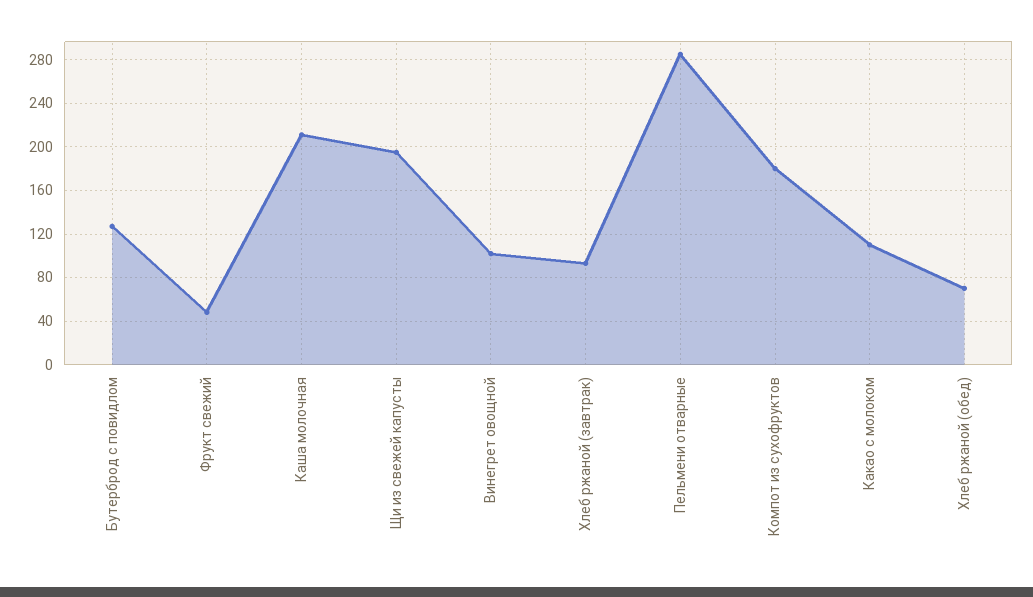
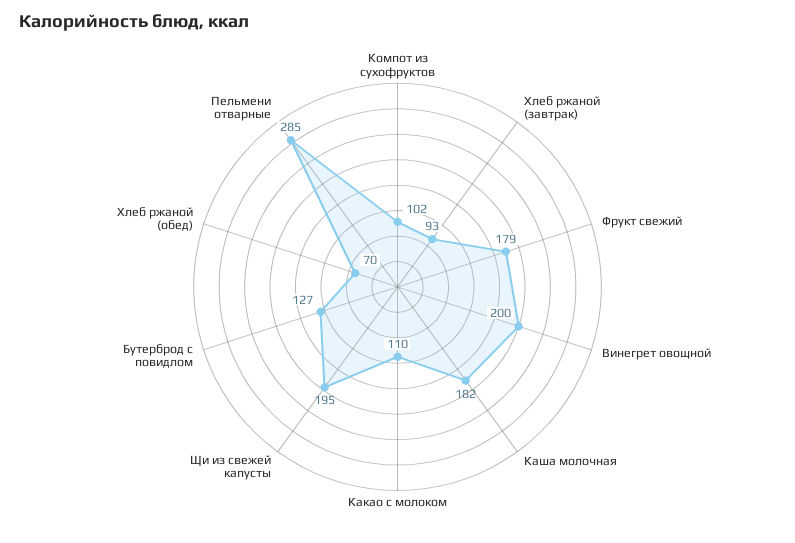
Фрукт свежий: 50 -> 179
Каша молочная: 210 -> 182
Винегрет овощной: 100 -> 200
Компот из сухофруктов: 180 -> 102

